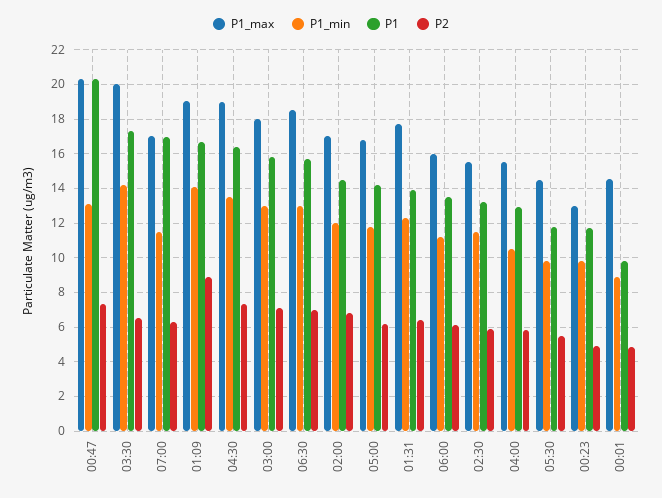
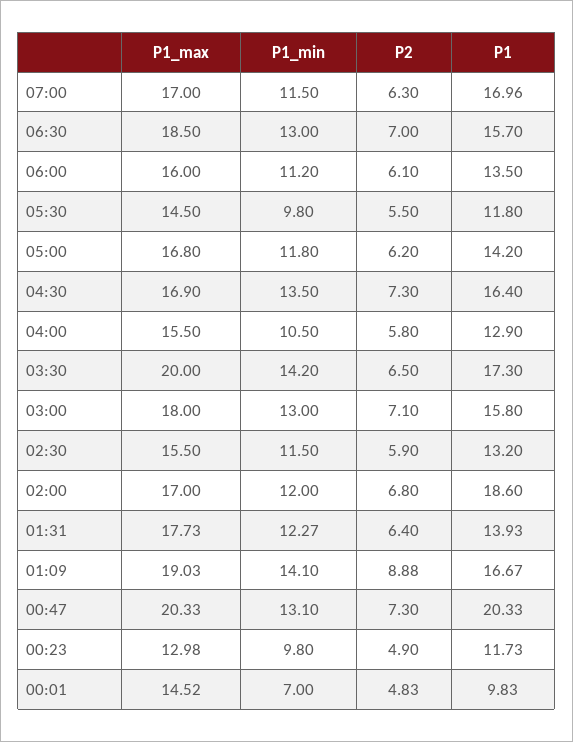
P1_max, 04:30: 19 -> 16.9
P1, 02:00: 14.5 -> 18.6
P1_min, 00:01: 9 -> 7

